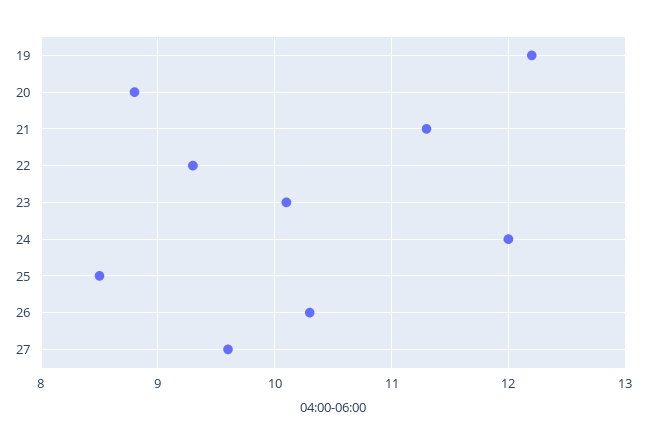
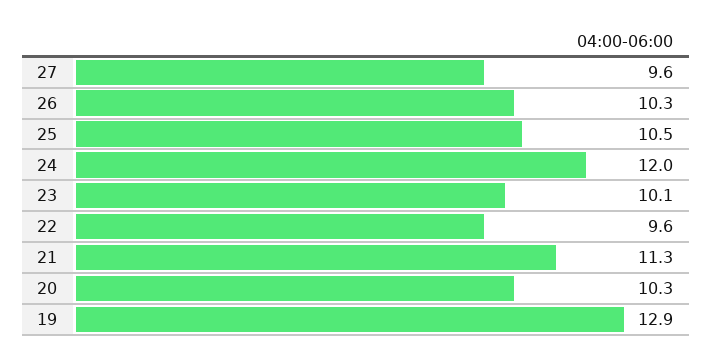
19: 12.2 -> 12.9
20: 8.8 -> 10.3
22: 9.3 -> 9.6
25: 8.5 -> 10.5

